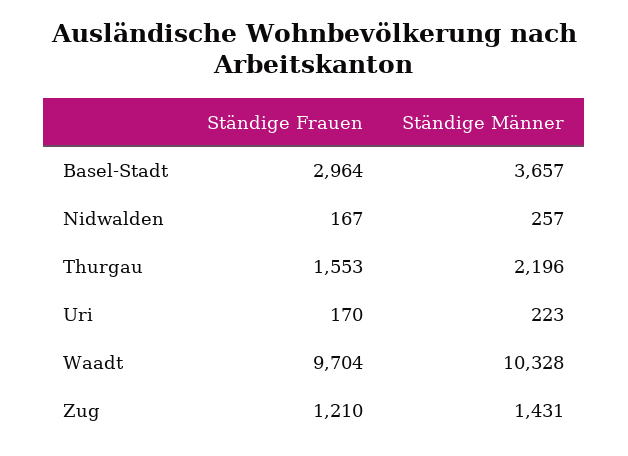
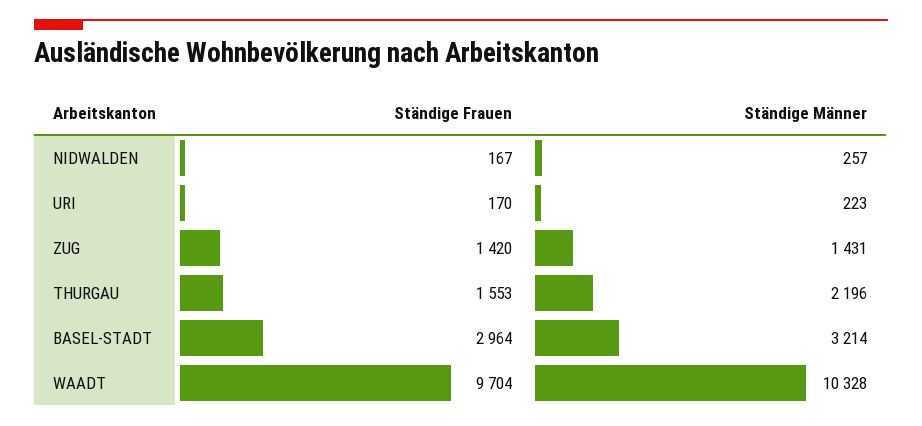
Ständige Männer, Basel-Stadt: 3657 -> 3214
Ständige Frauen, Zug: 1210 -> 1420

